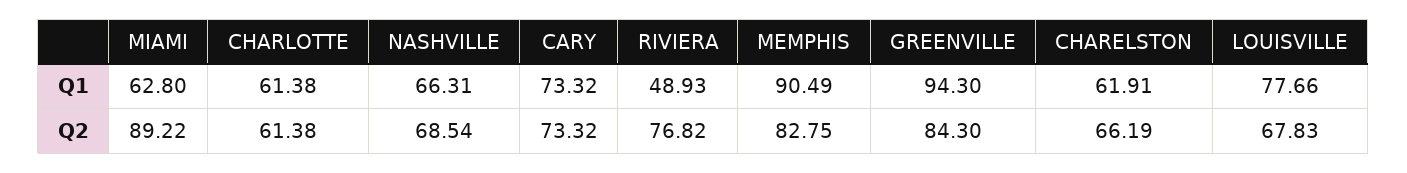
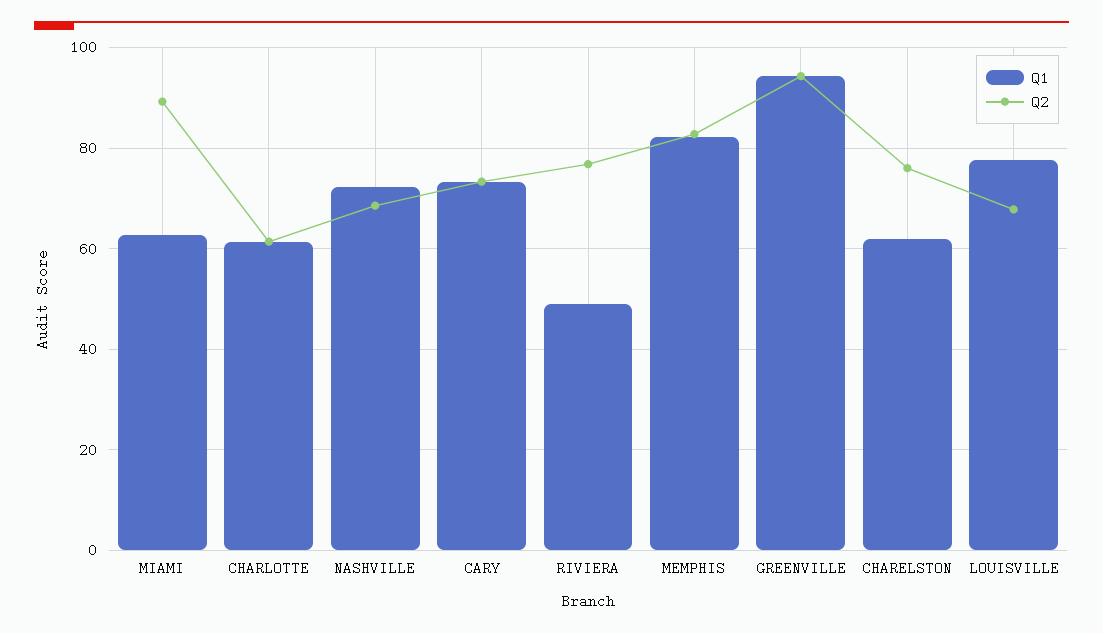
Q1, NASHVILLE: 66.31 -> 72
Q1, MEMPHIS: 90.49 -> 82
Q2, GREENVILLE: 84.3 -> 94
Q2, CHARELSTON: 66.19 -> 76

